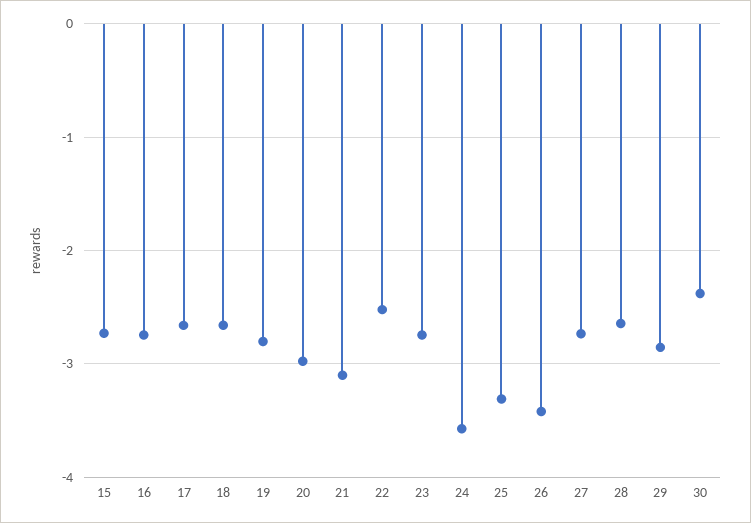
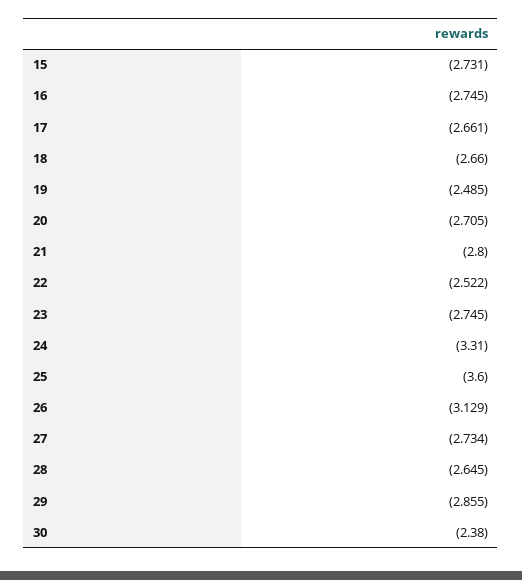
19: -2.8 -> -2.485
20: -3 -> -2.705
21: -3.1 -> -2.8
24: -3.6 -> -3.31
25: -3.3 -> -3.6
26: -3.4 -> -3.129

